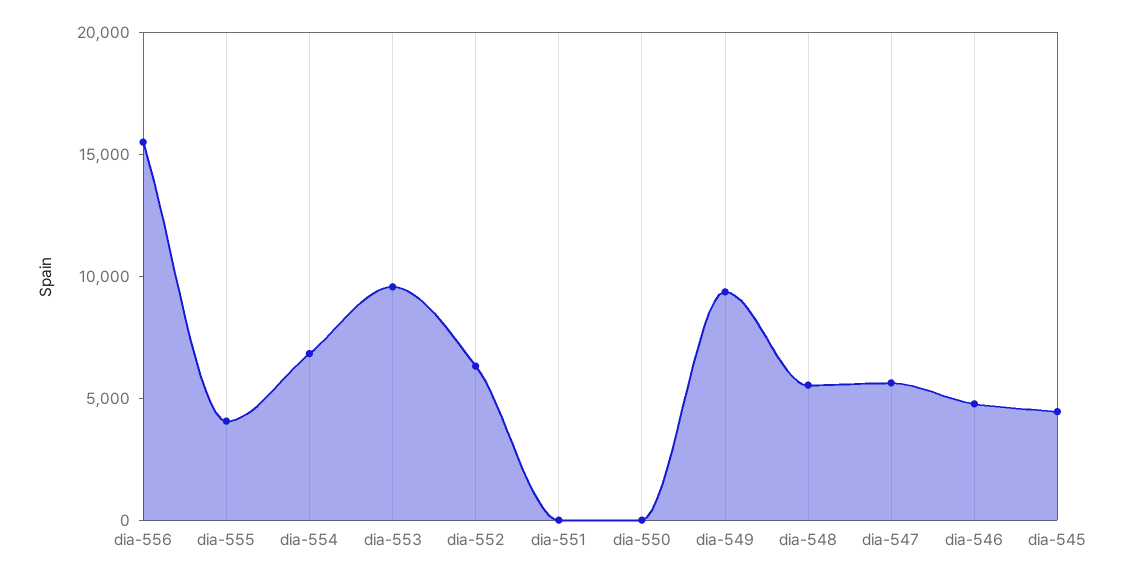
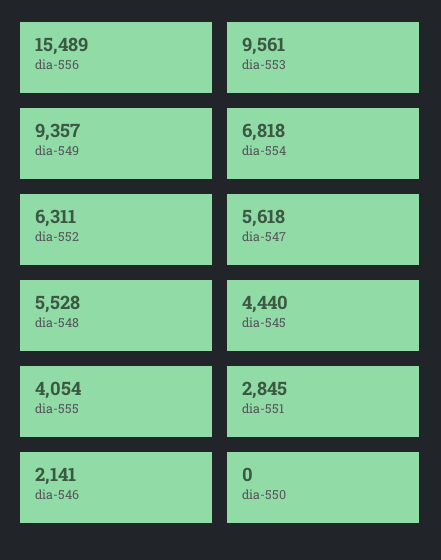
dia-551: 0 -> 2845
dia-546: 5000 -> 2141

